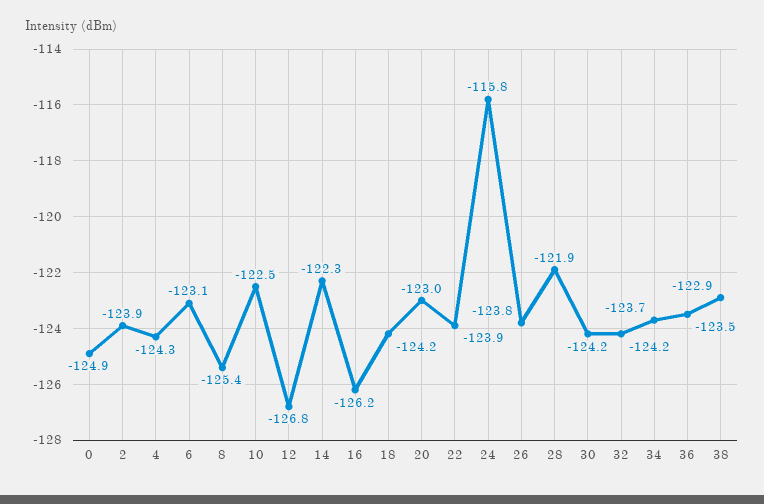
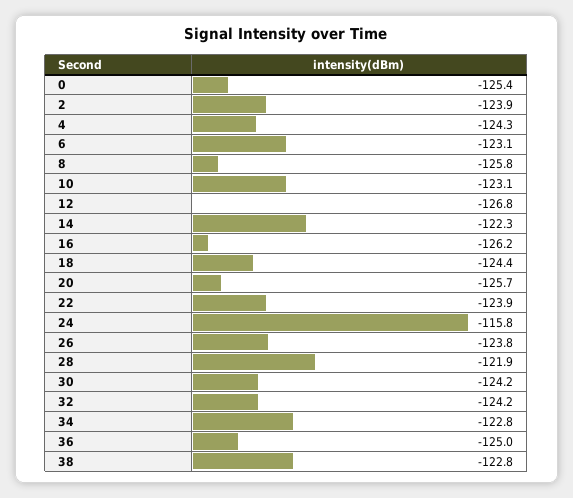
0: -124.9 -> -125.4
8: -125.4 -> -125.8
10: -122.5 -> -123.1
18: -124.2 -> -124.4
20: -123 -> -125.7
34: -123.7 -> -122.8
36: -123.5 -> -125
38: -122.9 -> -122.8

